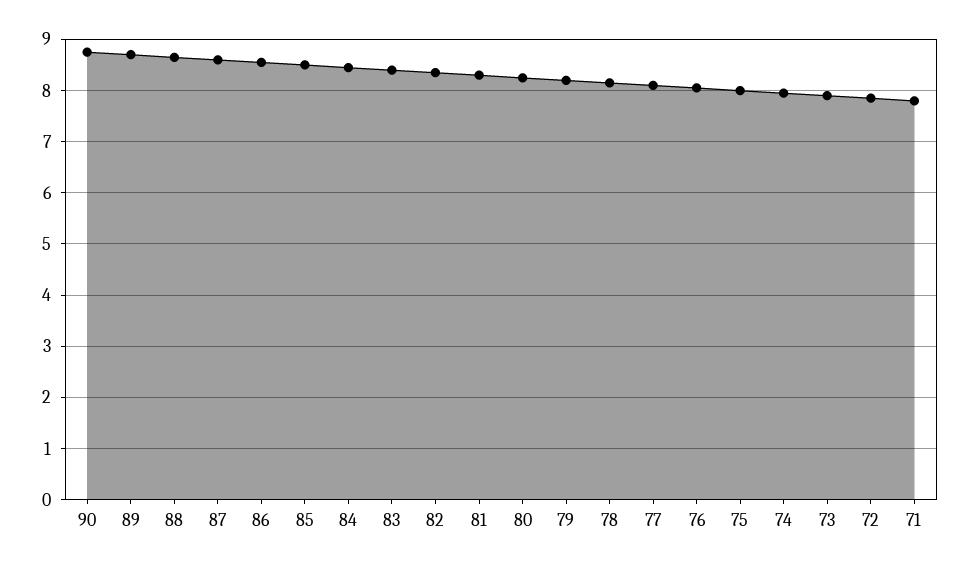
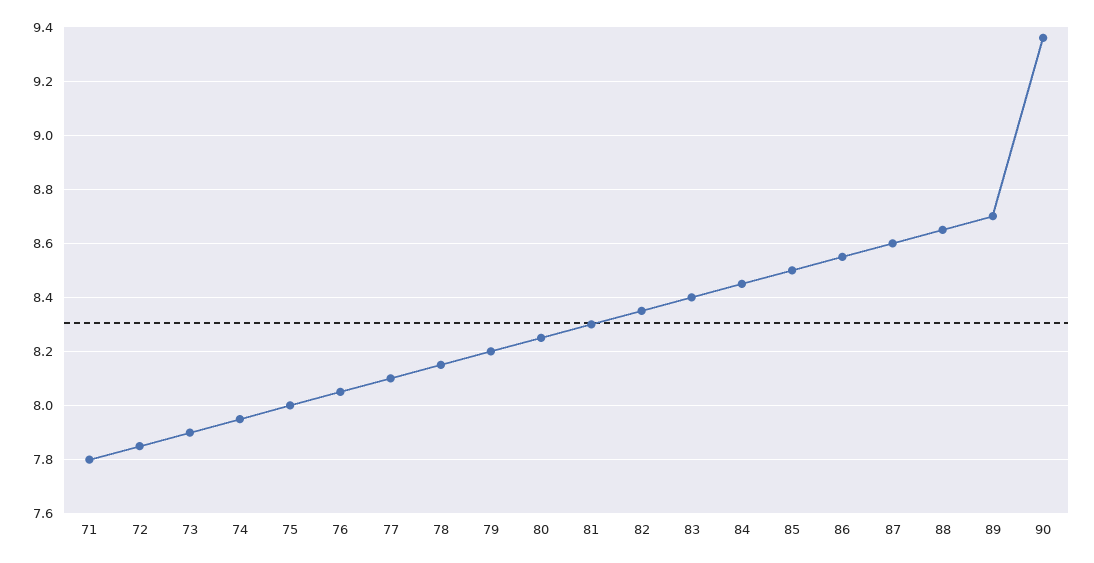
90: 8.8 -> 9.35

